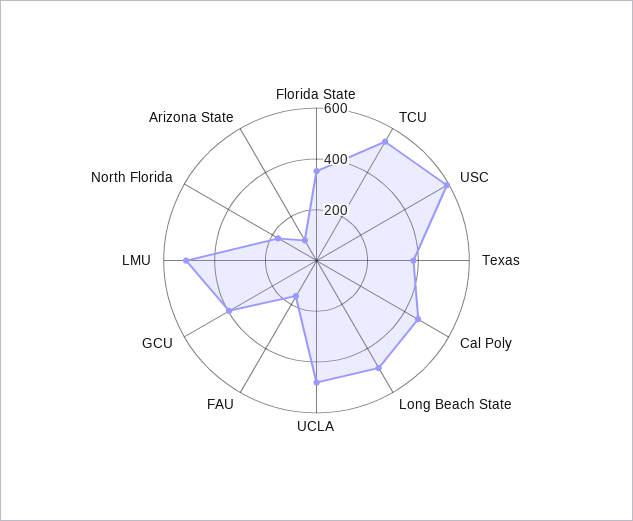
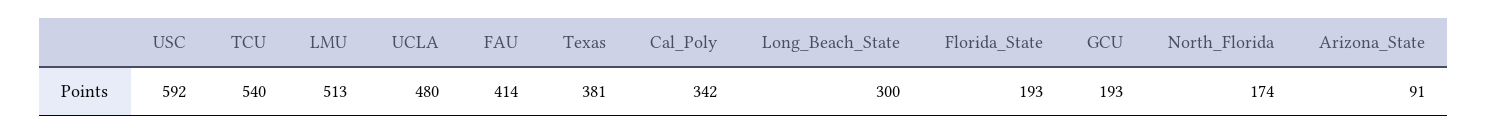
Florida State: 350 -> 193
Cal Poly: 450 -> 342
Long Beach State: 500 -> 300
FAU: 150 -> 414
GCU: 400 -> 193

